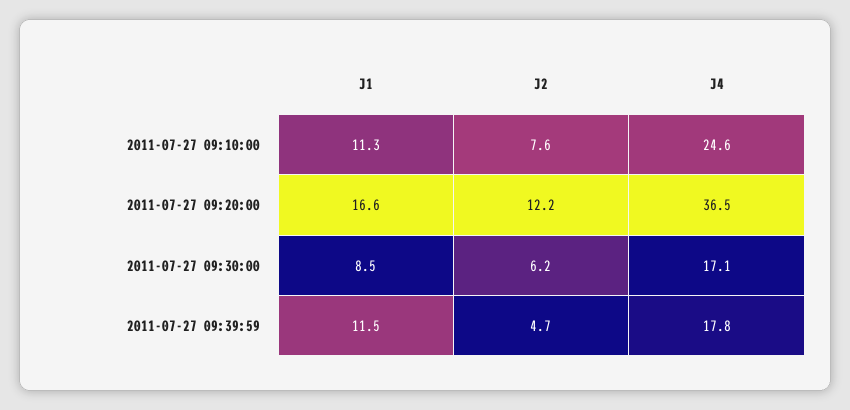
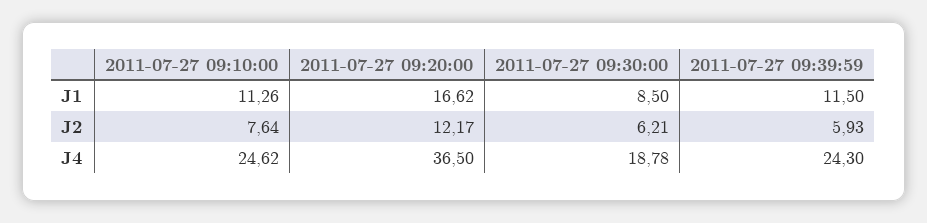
J4, 2011-07-27 09:30:00: 17.1 -> 18.78
J2, 2011-07-27 09:39:59: 4.7 -> 5.93
J4, 2011-07-27 09:39:59: 17.8 -> 24.3

